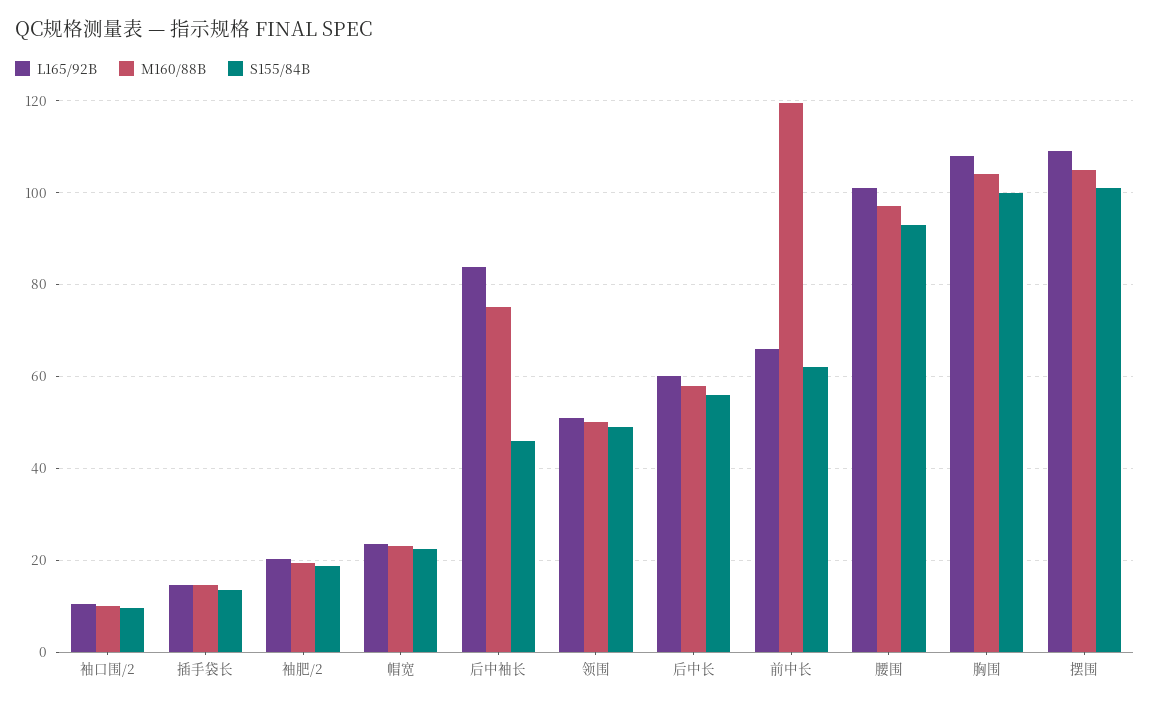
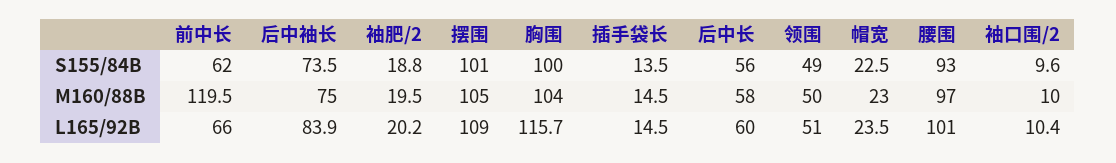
S155/84B, 后中袖长: 46 -> 73.5
L165/92B, 胸围: 108 -> 115.7

